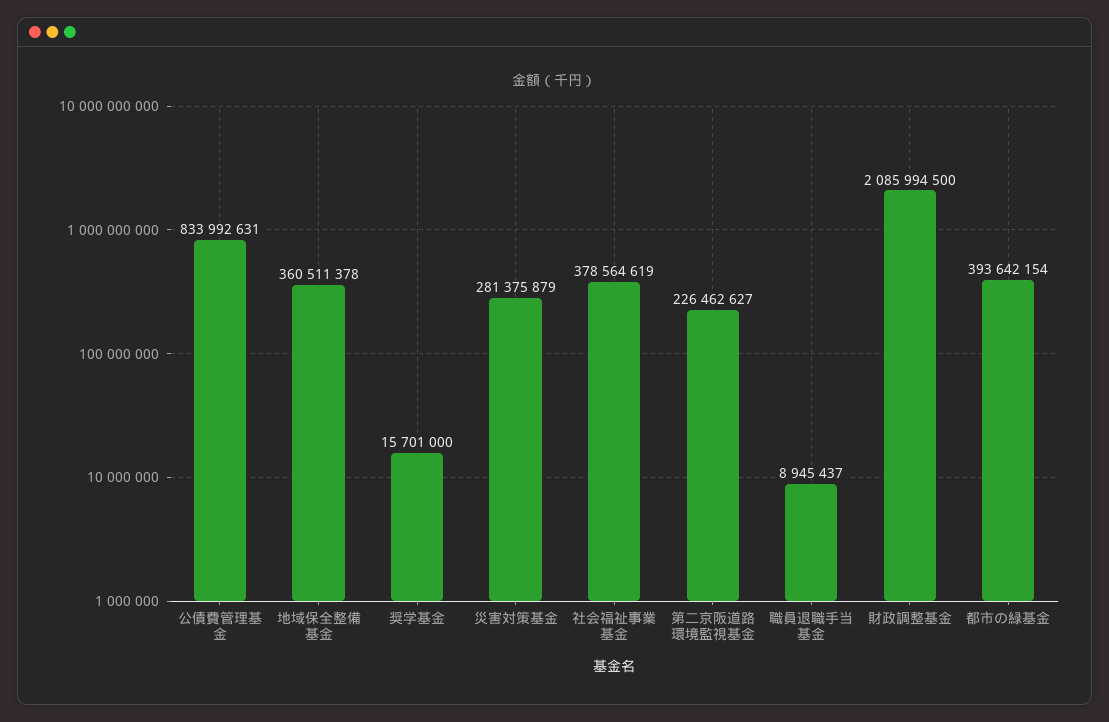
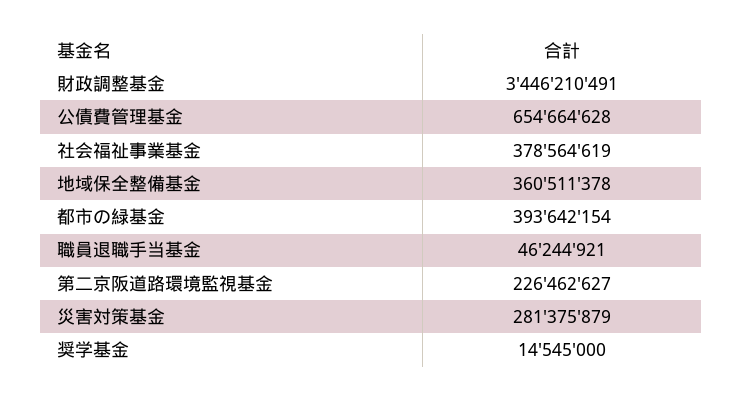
公債費管理基金: 833992631 -> 654664628
奨学基金: 15701000 -> 14545000
職員退職手当基金: 8945437 -> 46244921
財政調整基金: 2085994500 -> 3446210491

